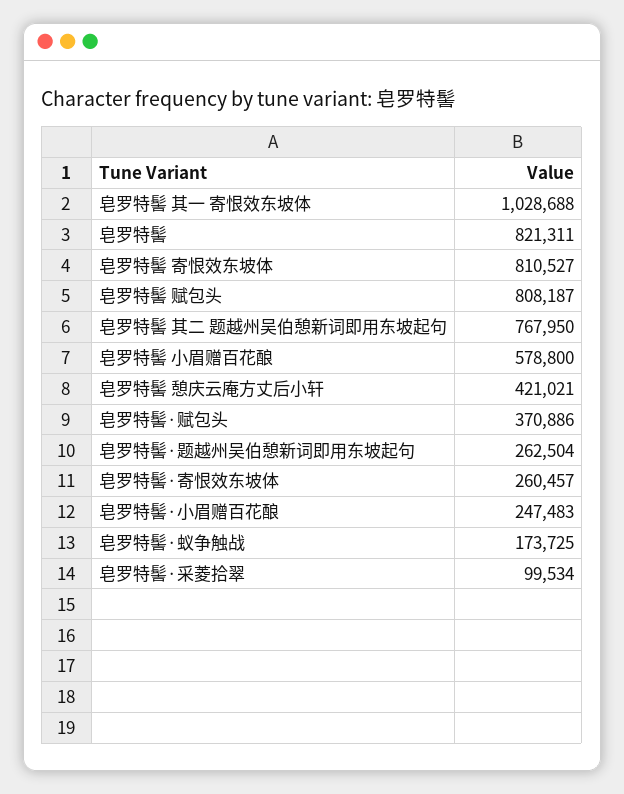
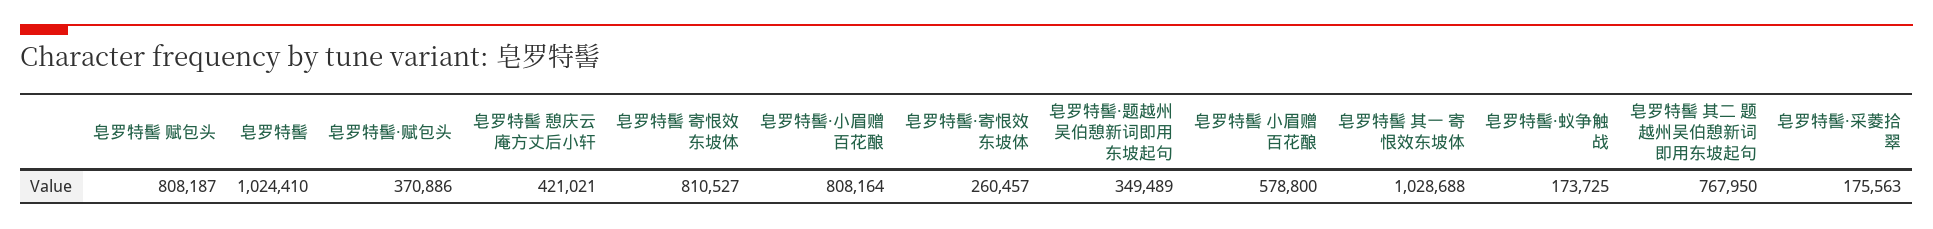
皂罗特髻: 821311 -> 1024410
皂罗特髻·题越州吴伯憩新词即用东坡起句: 262504 -> 349489
皂罗特髻·小眉赠百花酿: 247483 -> 808164
皂罗特髻·采菱拾翠: 99534 -> 175563

